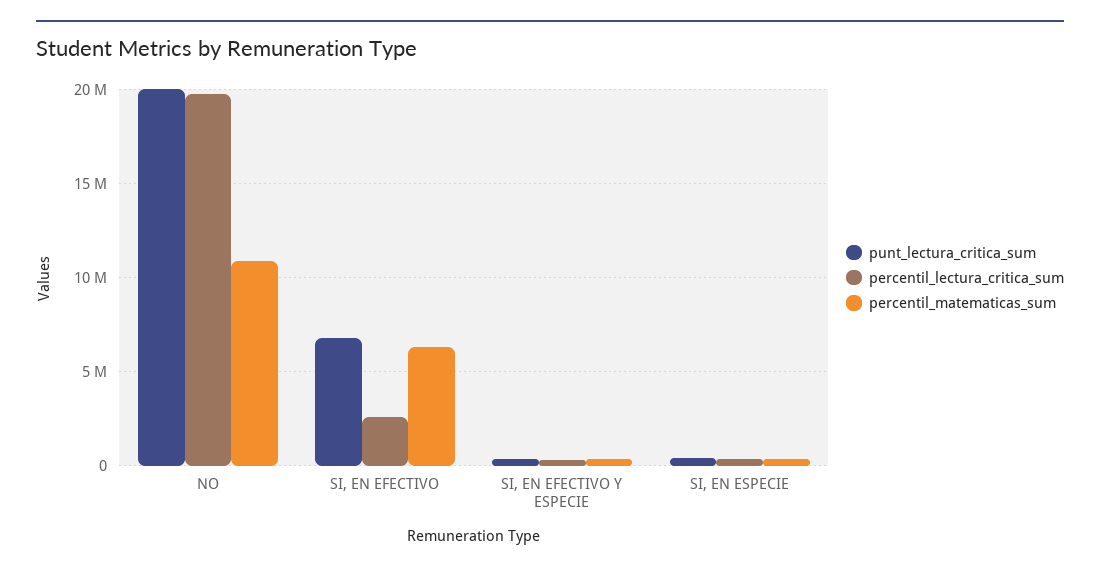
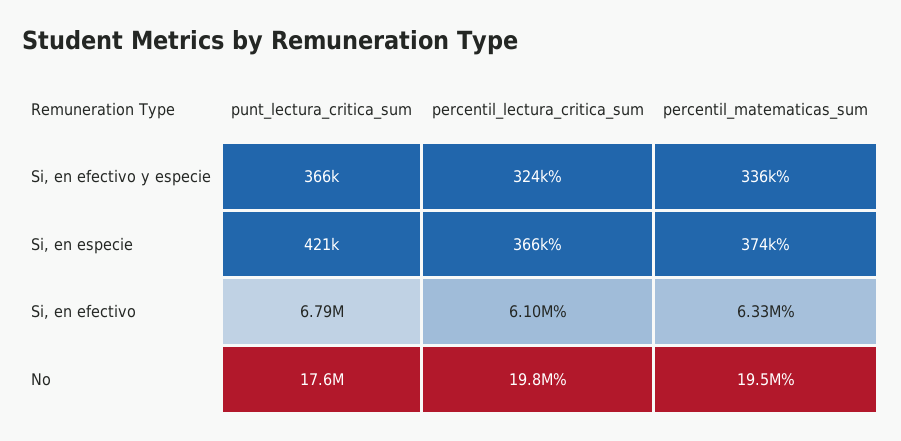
punt_lectura_critica_sum, NO: 20000000 -> 17600000
percentil_matematicas_sum, NO: 11000000 -> 19500000
percentil_lectura_critica_sum, SI, EN EFECTIVO: 2500000 -> 6100000

